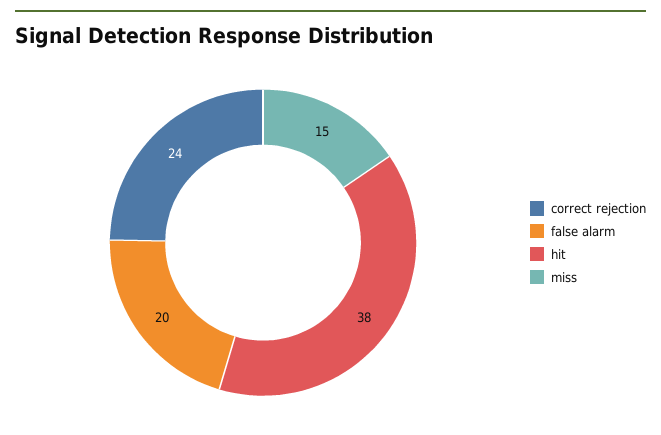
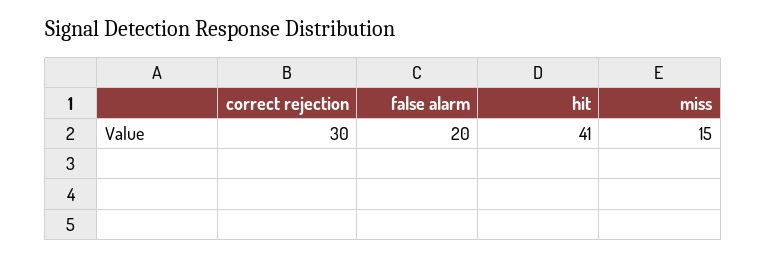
correct rejection: 24 -> 30
hit: 38 -> 41

